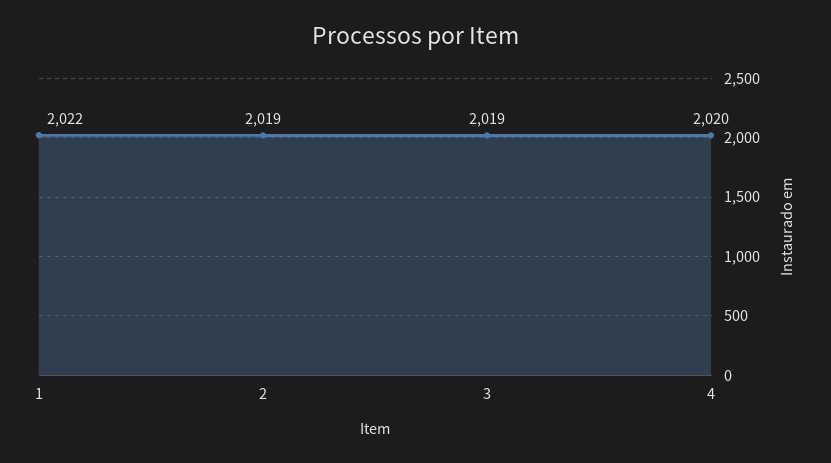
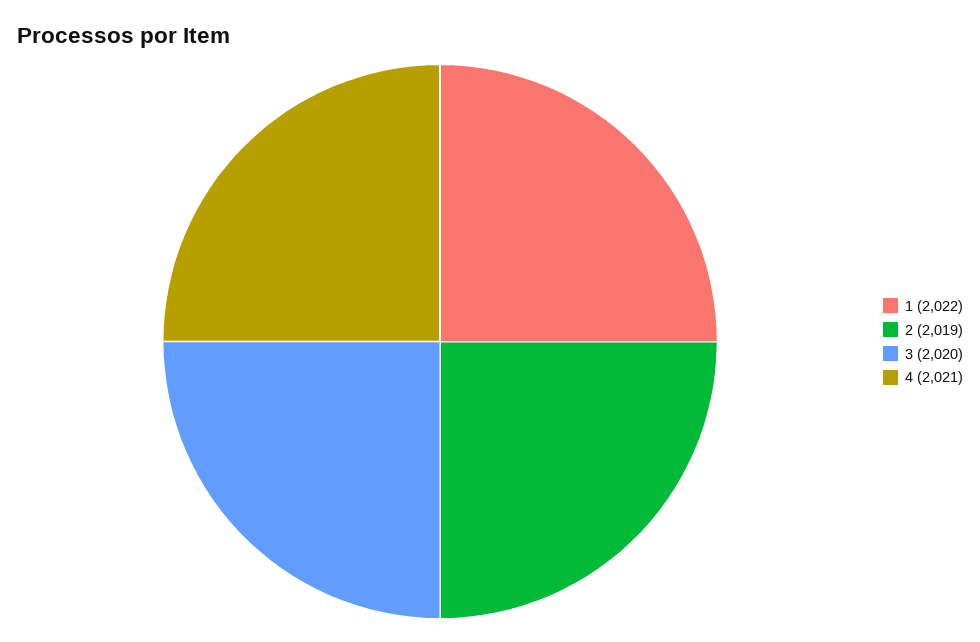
3: 2019 -> 2020
4: 2020 -> 2021

